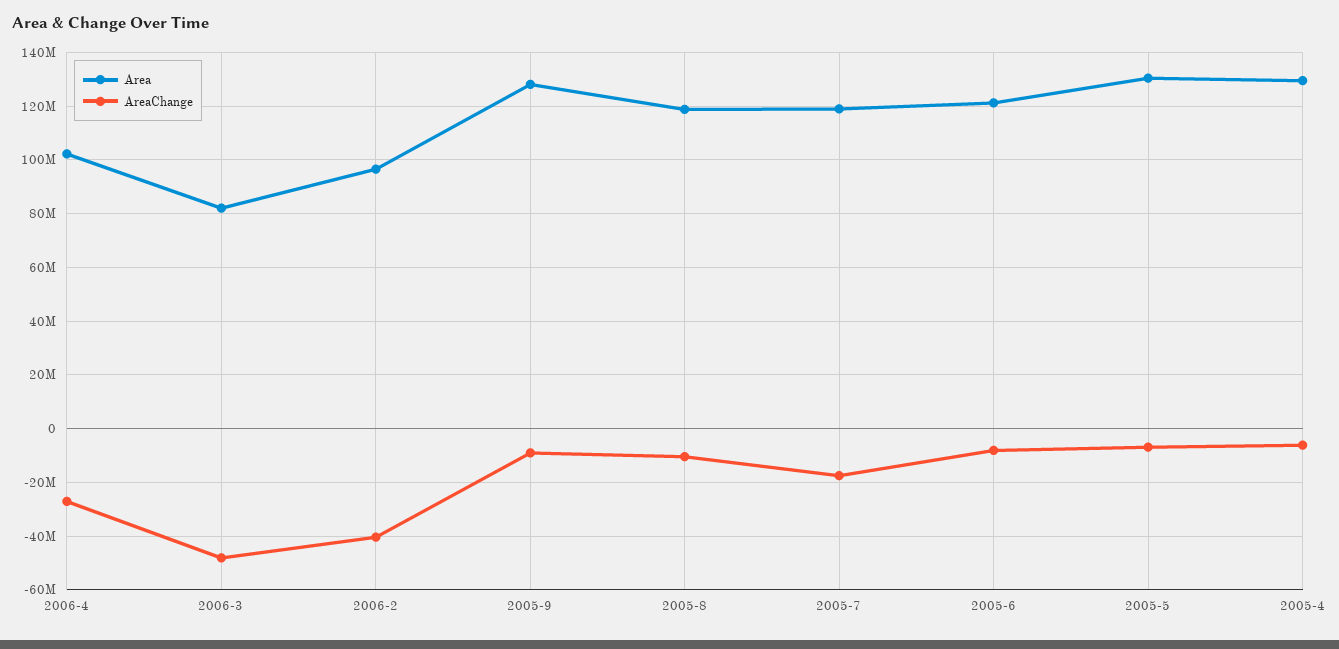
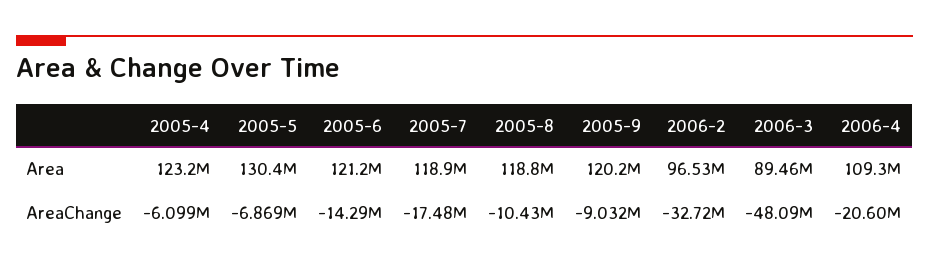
Area, 2006-4: 102500000 -> 109300000
AreaChange, 2006-4: -27500000 -> -20600000
Area, 2006-3: 82500000 -> 89460000
AreaChange, 2006-2: -40000000 -> -32720000
Area, 2005-9: 127500000 -> 120200000
AreaChange, 2005-6: -7500000 -> -14290000
Area, 2005-4: 130000000 -> 123200000

